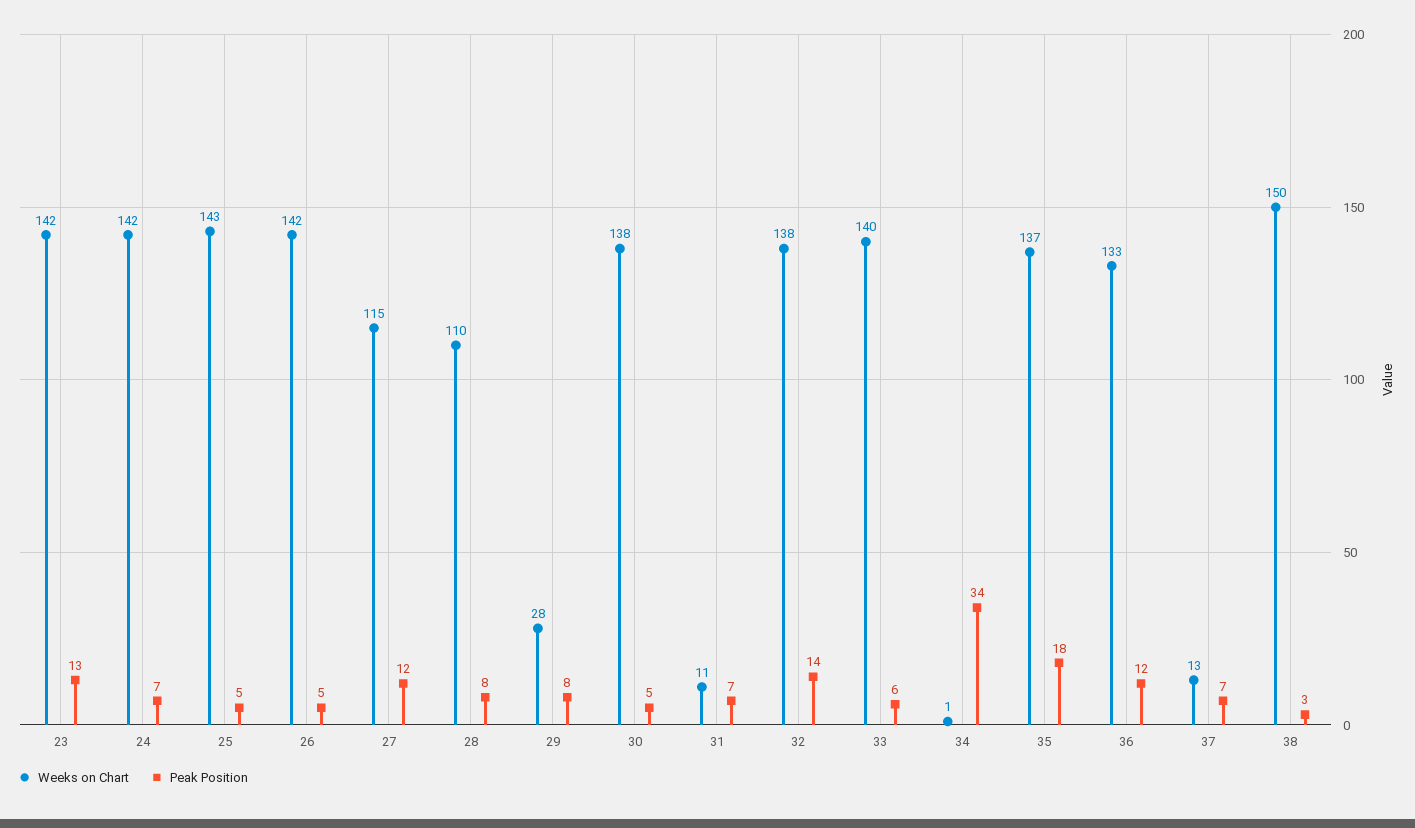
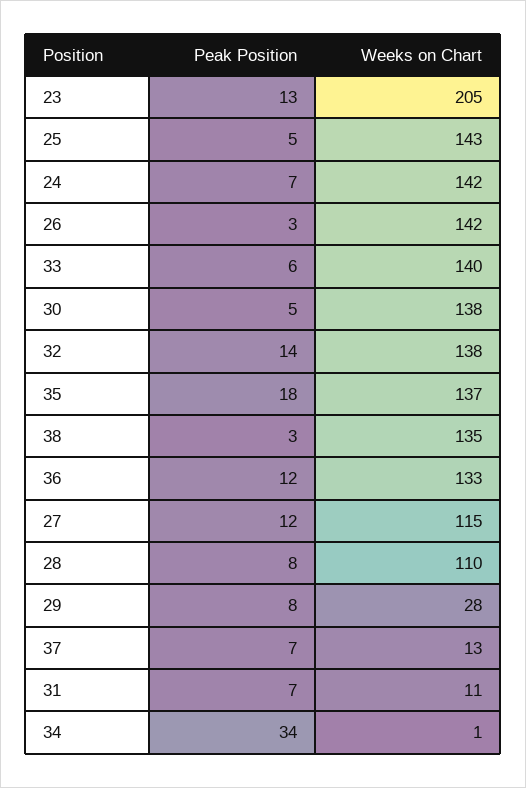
Weeks on Chart, 23: 142 -> 205
Peak Position, 26: 5 -> 3
Weeks on Chart, 38: 150 -> 135

